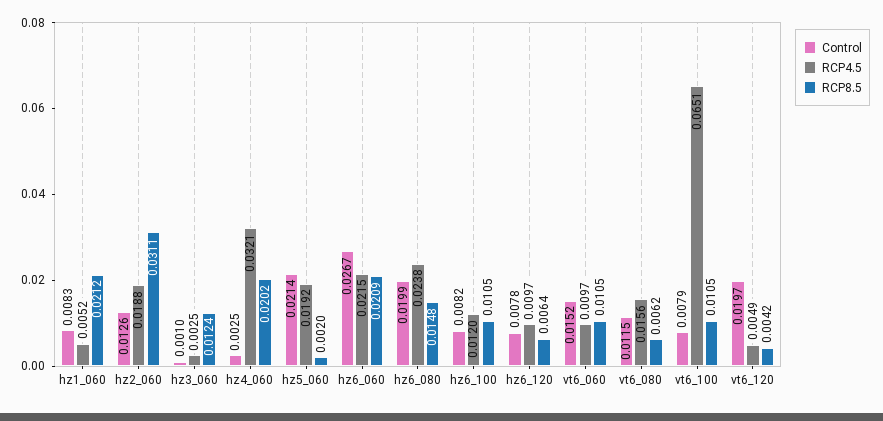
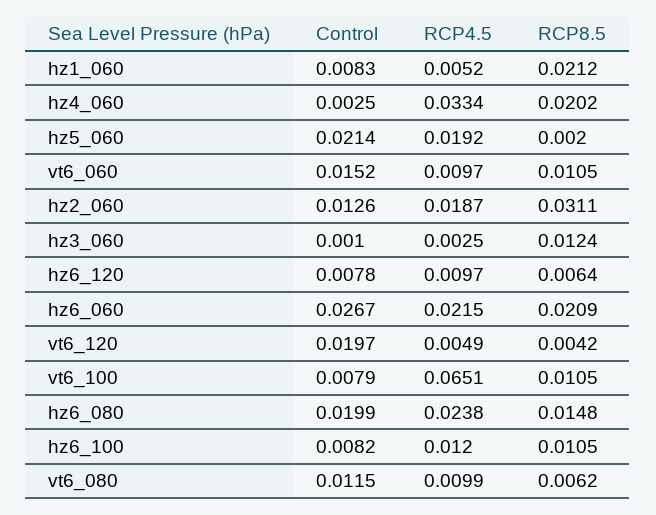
RCP4.5, hz2_060: 0.0188 -> 0.0187
RCP4.5, hz4_060: 0.0321 -> 0.0334
RCP4.5, vt6_080: 0.0156 -> 0.0099

